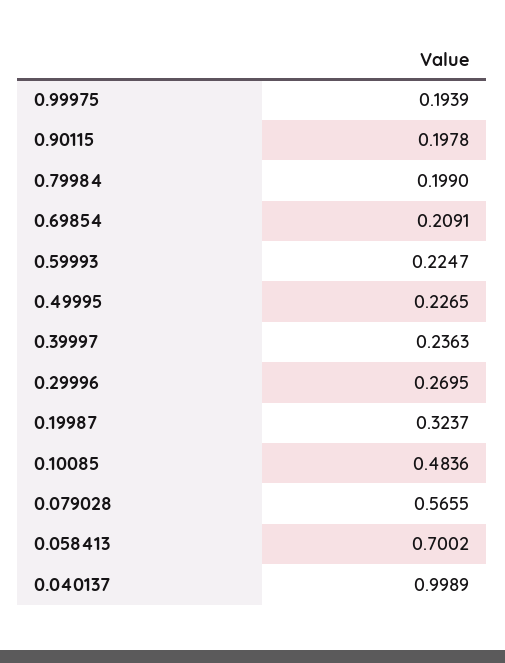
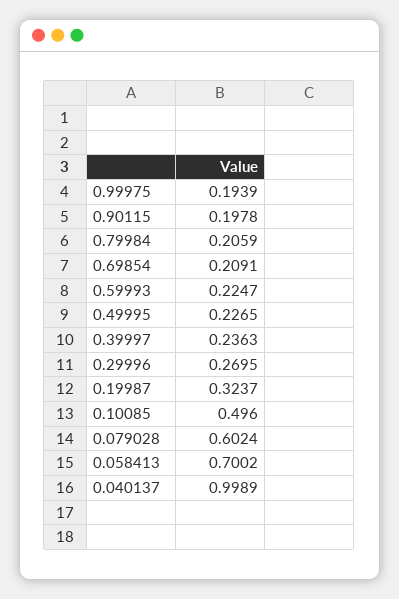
0.79984: 0.199 -> 0.2059
0.10085: 0.4836 -> 0.496
0.079028: 0.5655 -> 0.6024

